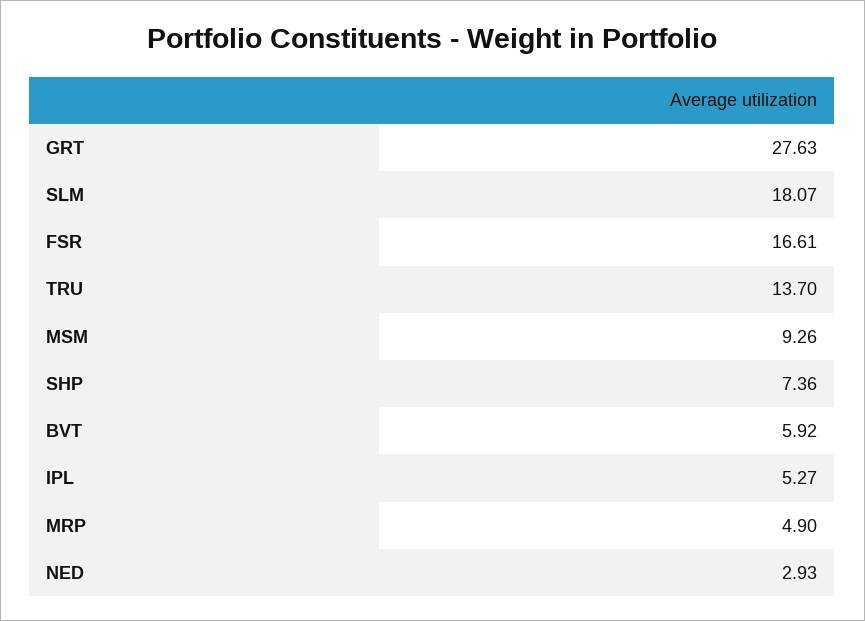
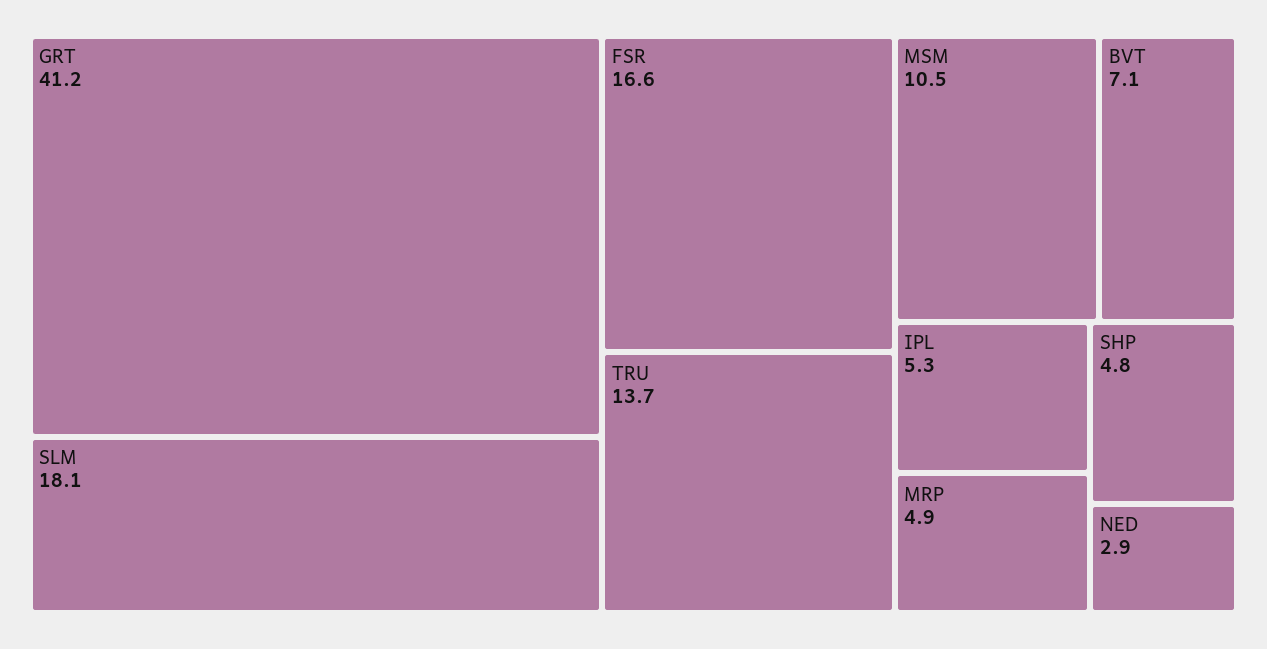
GRT: 27.63 -> 41.2
MSM: 9.26 -> 10.5
SHP: 7.36 -> 4.8
BVT: 5.92 -> 7.1

